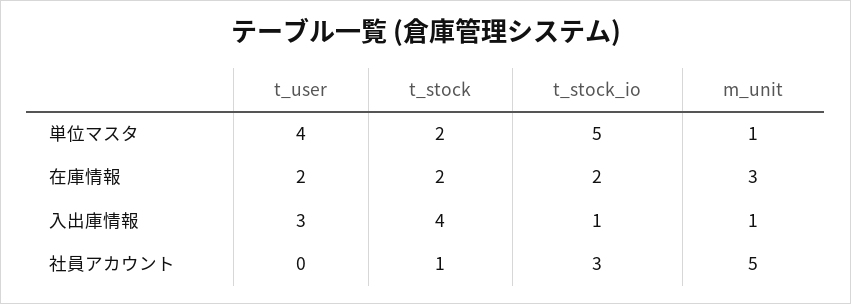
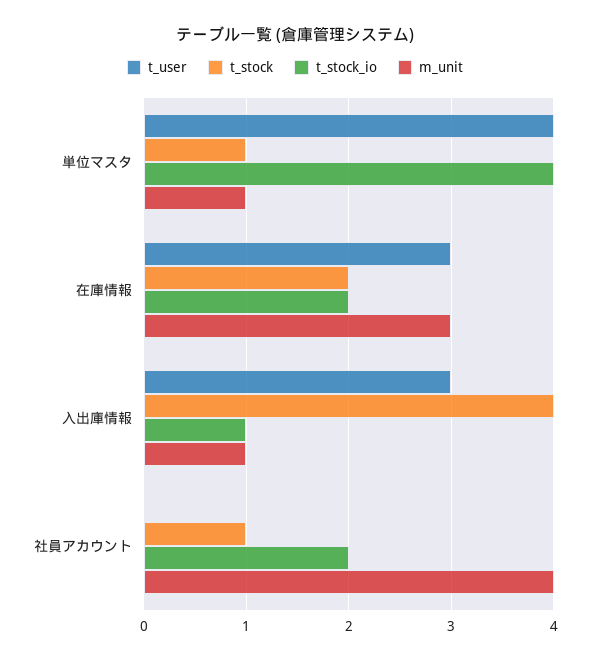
t_stock, 単位マスタ: 2 -> 1
t_stock_io, 単位マスタ: 5 -> 4
t_user, 在庫情報: 2 -> 3
t_stock_io, 社員アカウント: 3 -> 2
m_unit, 社員アカウント: 5 -> 4

